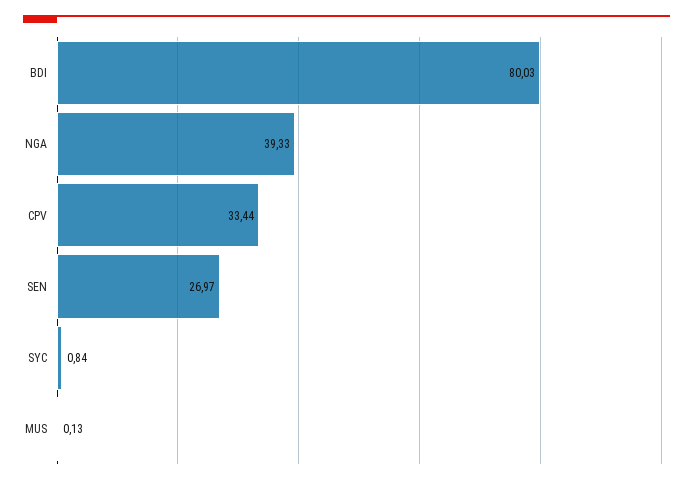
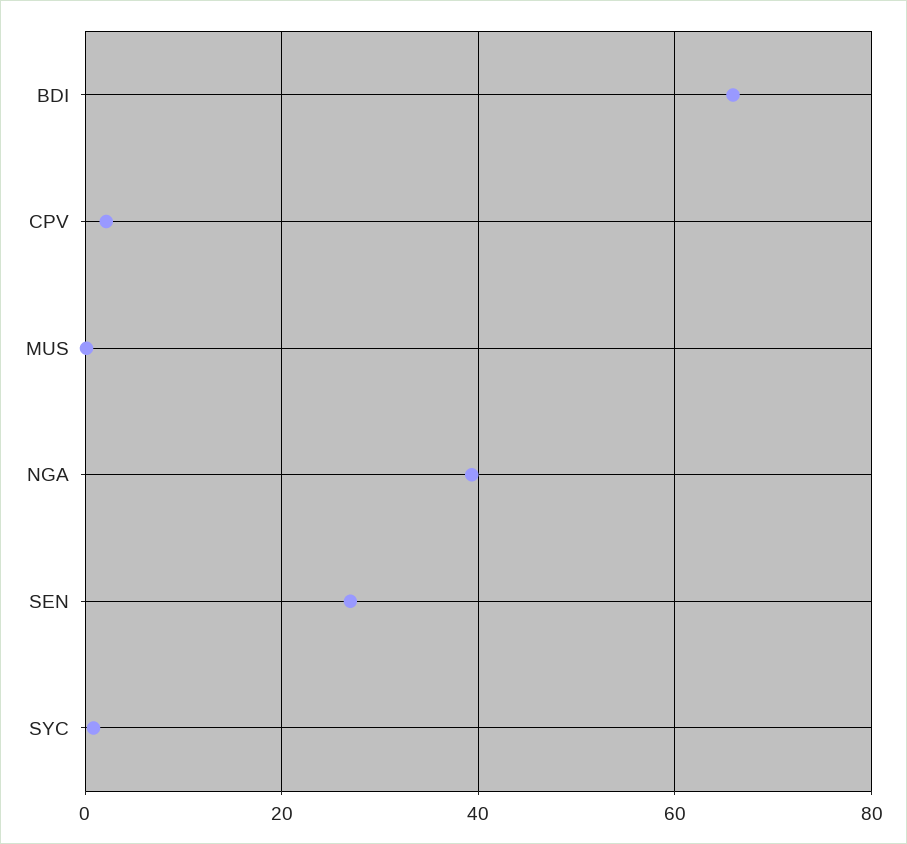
BDI: 80.03 -> 66
CPV: 33.44 -> 2

